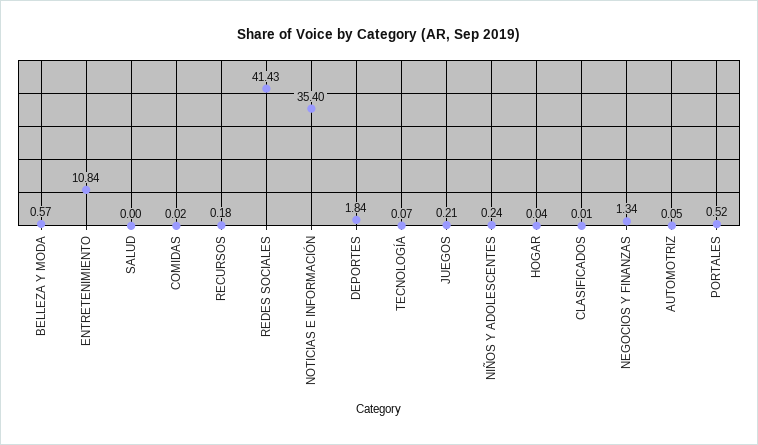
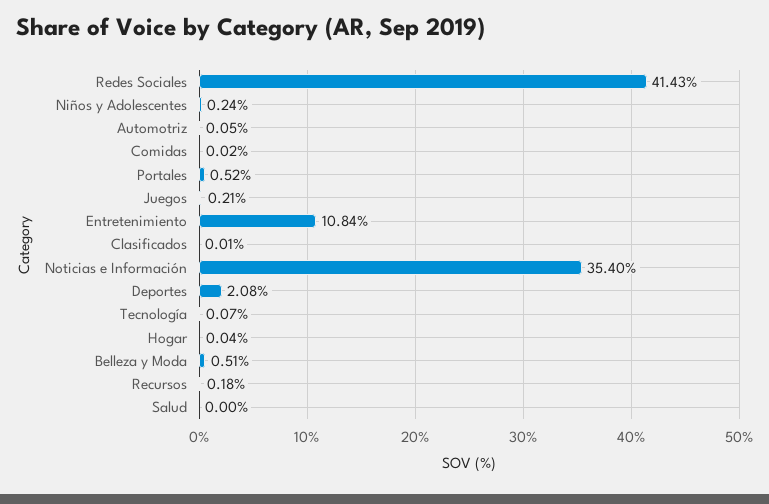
BELLEZA Y MODA: 0.57 -> 0.51
DEPORTES: 1.84 -> 2.08
NEGOCIOS Y FINANZAS: 1.34 -> none

